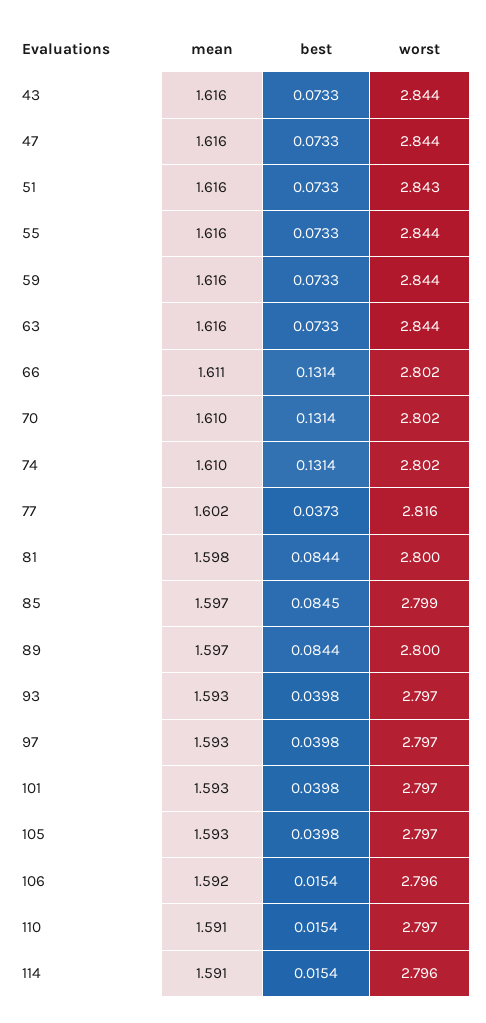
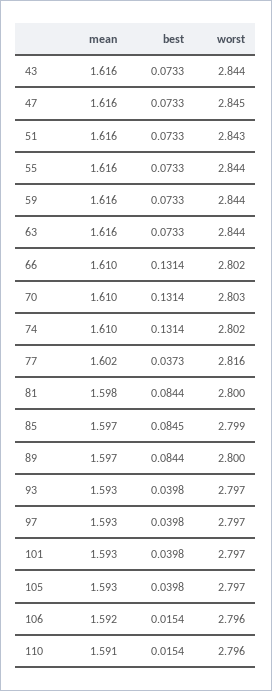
worst, 47: 2.844 -> 2.845
mean, 66: 1.611 -> 1.61
worst, 70: 2.802 -> 2.803
worst, 110: 2.797 -> 2.796
mean, 114: 1.591 -> none
best, 114: 0.0154 -> none
worst, 114: 2.796 -> none

